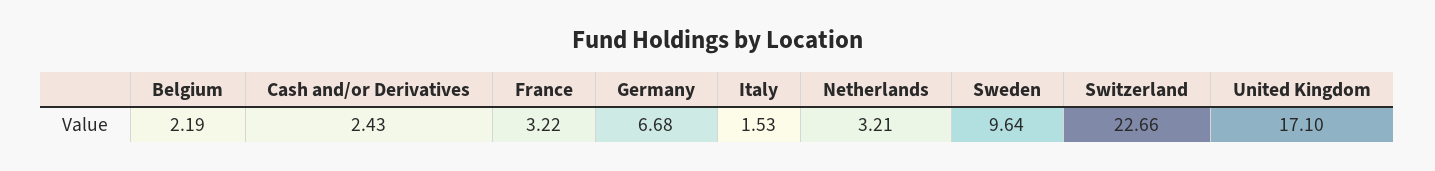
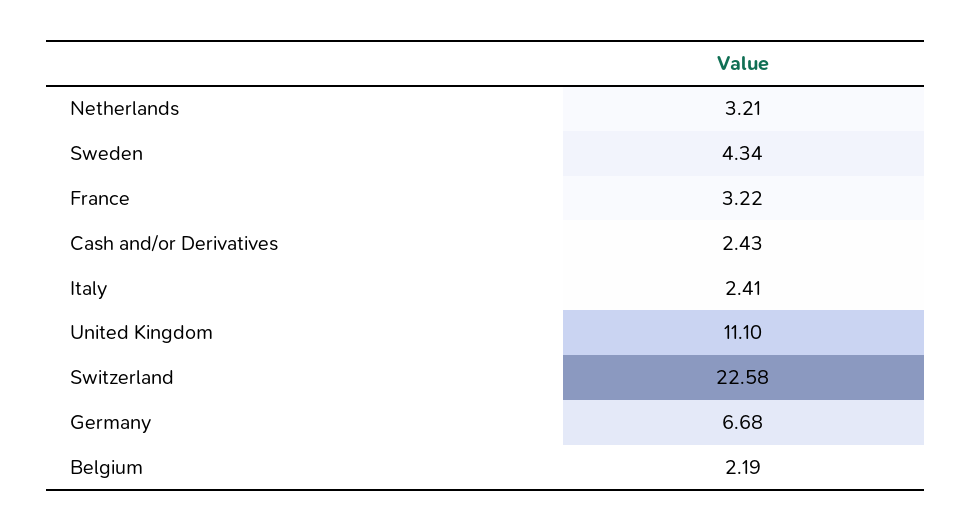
Italy: 1.53 -> 2.41
Sweden: 9.64 -> 4.34
Switzerland: 22.66 -> 22.58
United Kingdom: 17.1 -> 11.1

